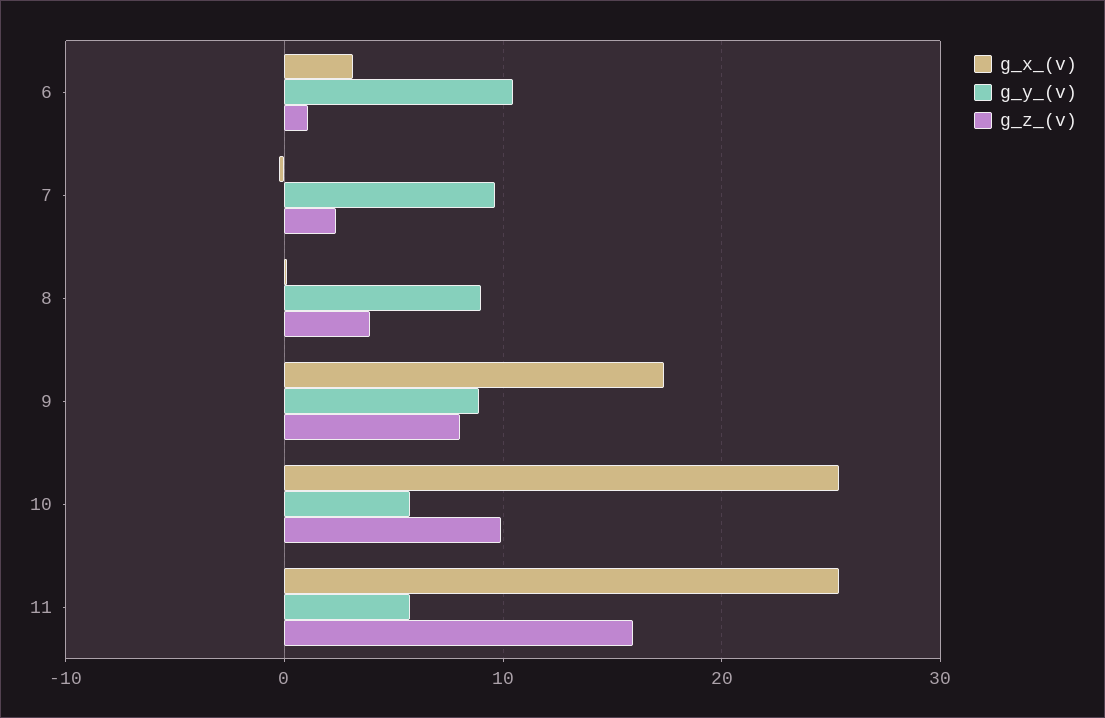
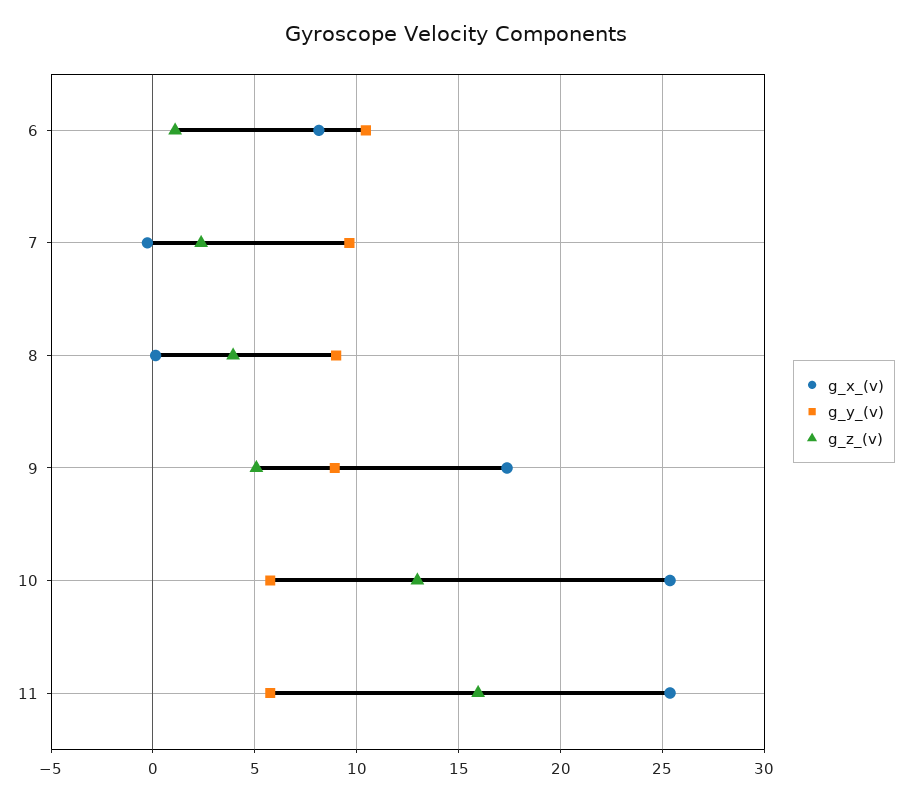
g_x_(v), 6: 3 -> 8
g_z_(v), 9: 8 -> 5
g_z_(v), 10: 10 -> 13

